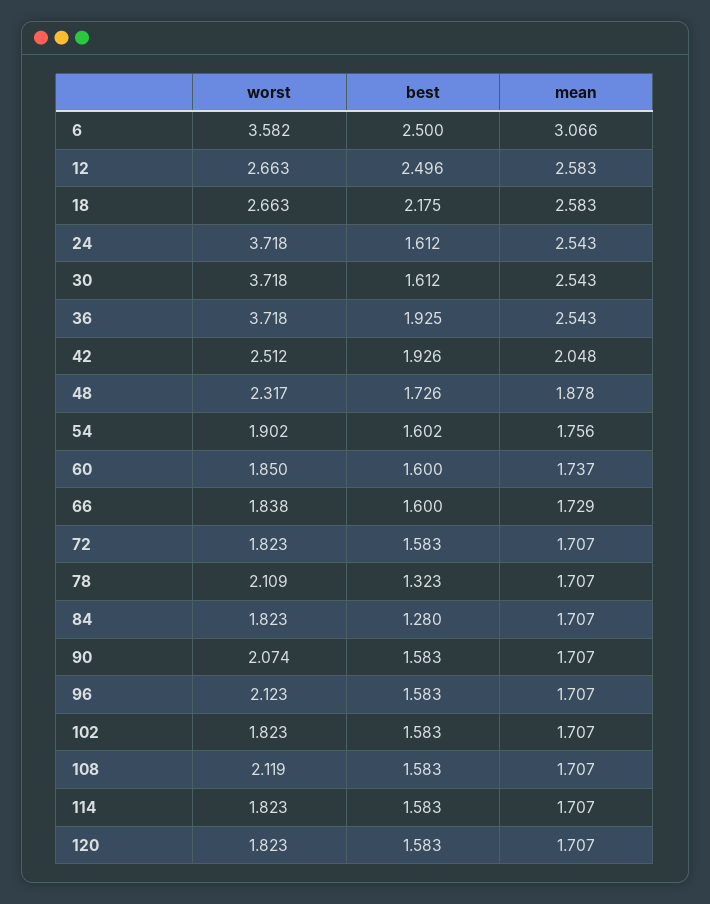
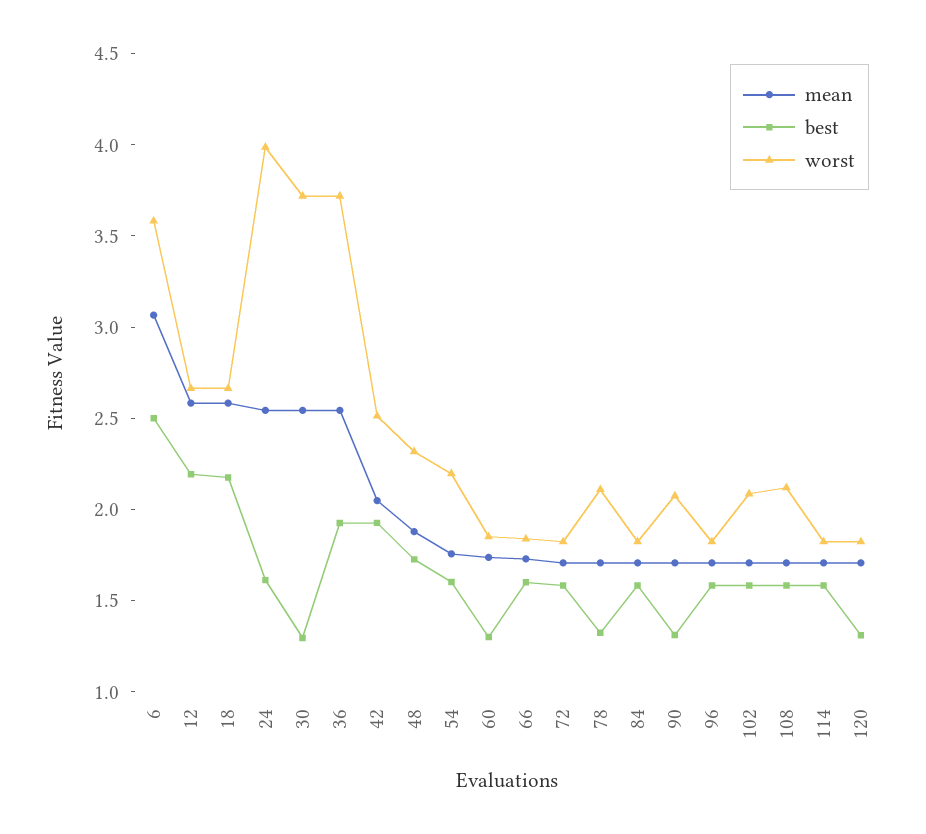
best, 12: 2.496 -> 2.2
worst, 24: 3.718 -> 4
best, 30: 1.612 -> 1.3
worst, 54: 1.902 -> 2.2
best, 60: 1.6 -> 1.3
best, 84: 1.28 -> 1.6
best, 90: 1.583 -> 1.3
worst, 96: 2.123 -> 1.8
worst, 102: 1.823 -> 2.1
best, 120: 1.583 -> 1.3

